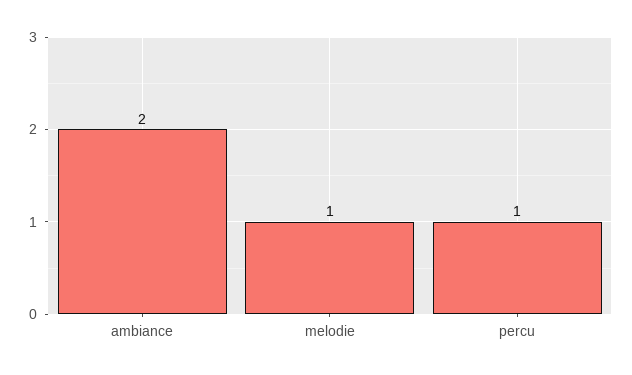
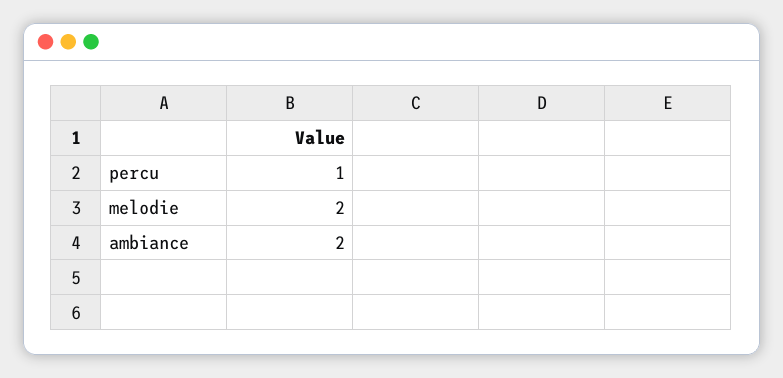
melodie: 1 -> 2

